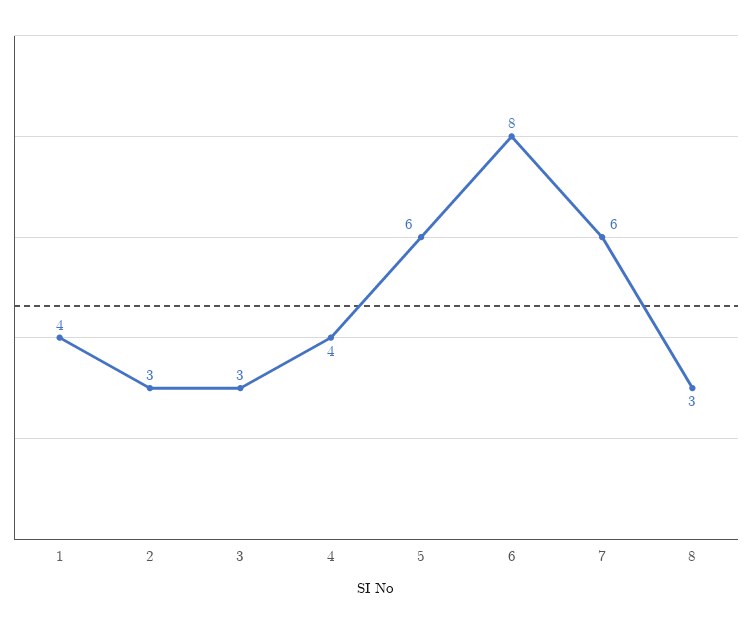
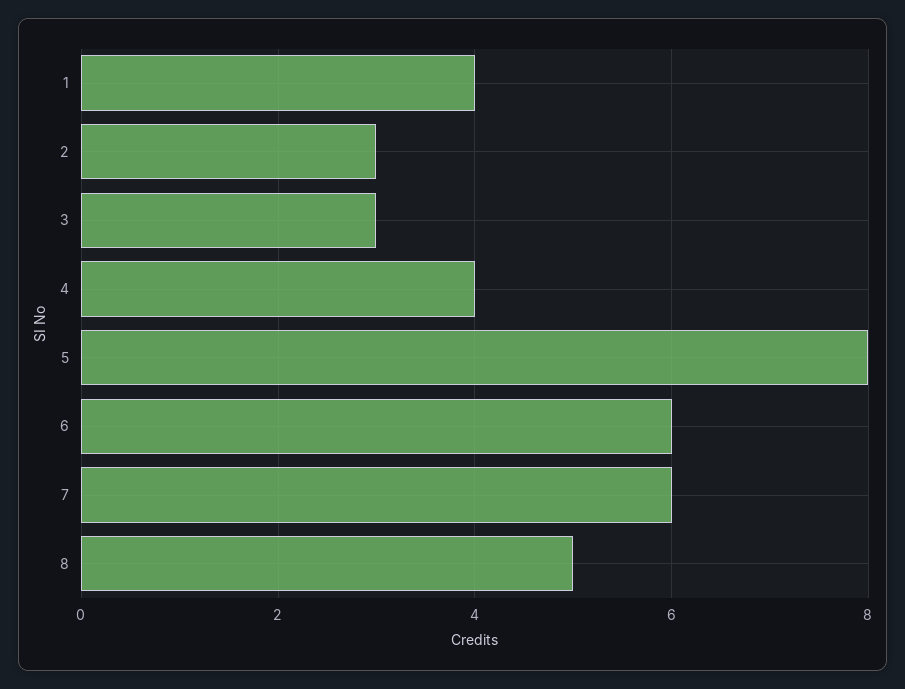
5: 6 -> 8
6: 8 -> 6
8: 3 -> 5

